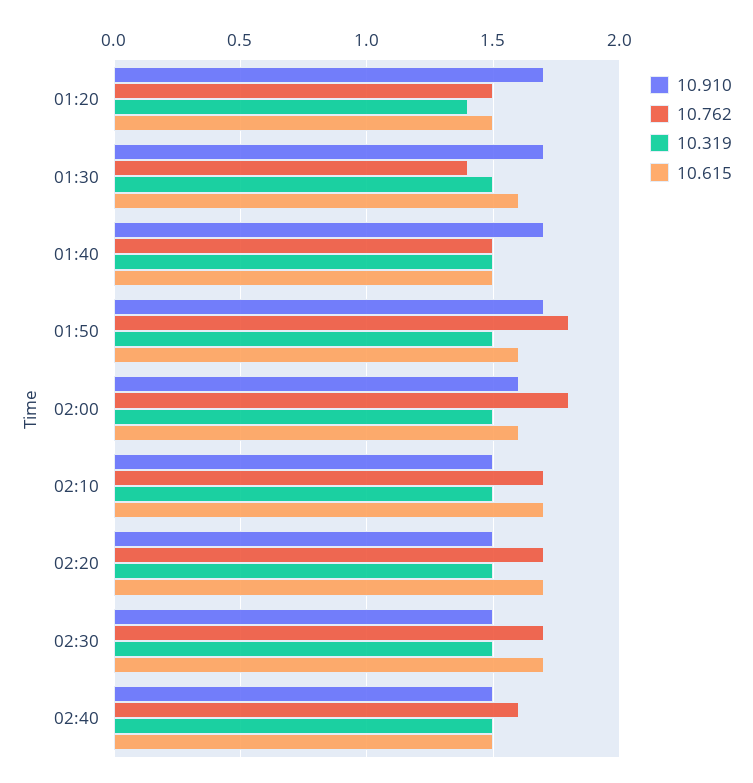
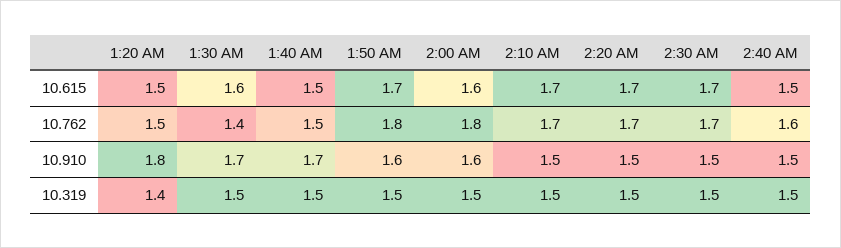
10.910, 01:20: 1.7 -> 1.8
10.910, 01:50: 1.7 -> 1.6
10.615, 01:50: 1.6 -> 1.7

